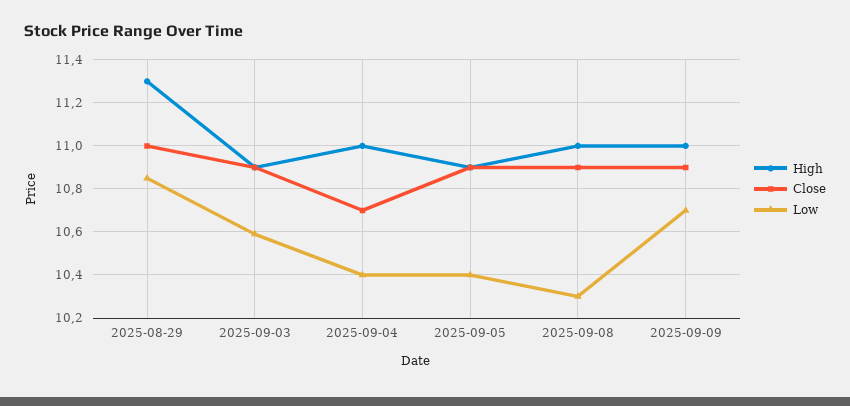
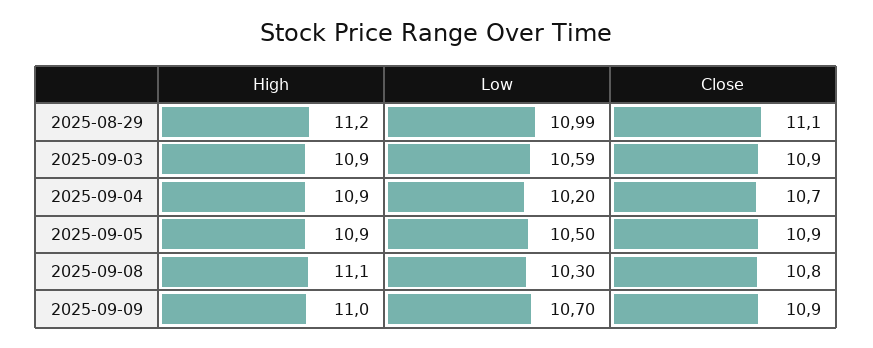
High, 2025-08-29: 11.3 -> 11.2
Close, 2025-08-29: 11 -> 11.1
Low, 2025-08-29: 10.85 -> 10.99
High, 2025-09-04: 11 -> 10.9
Low, 2025-09-04: 10.4 -> 10.2
Low, 2025-09-05: 10.4 -> 10.5
High, 2025-09-08: 11 -> 11.1
Close, 2025-09-08: 10.9 -> 10.8

